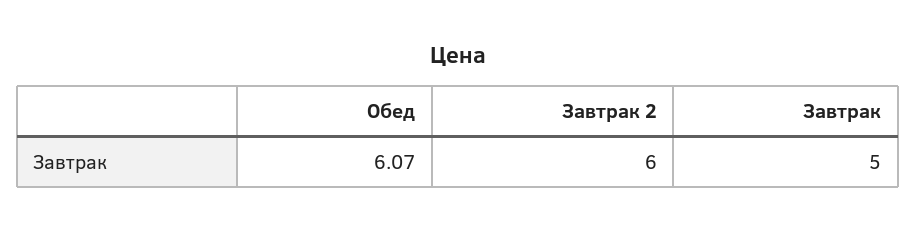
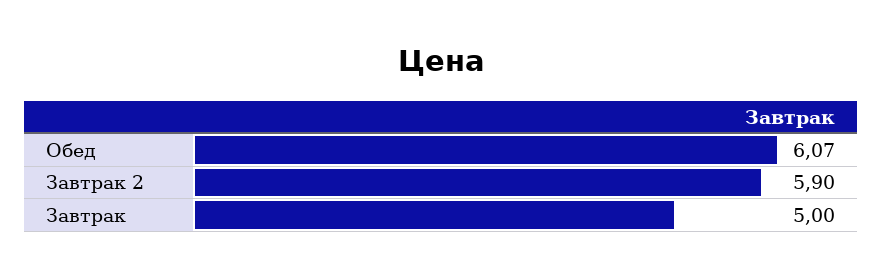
Завтрак 2: 6 -> 5.9

